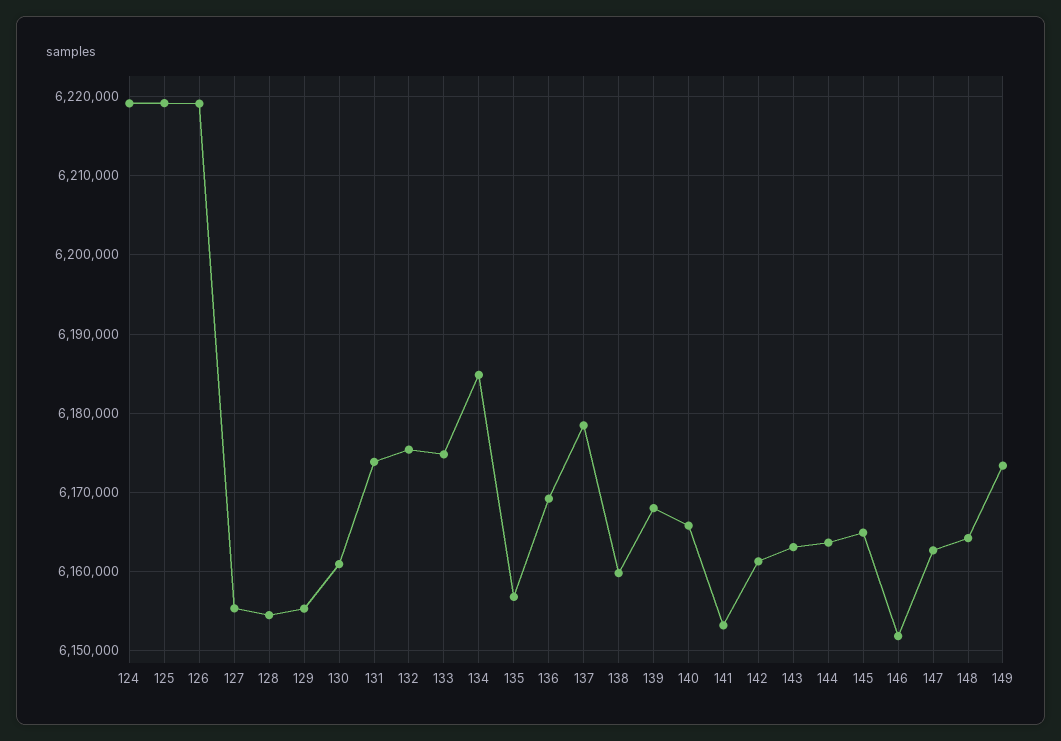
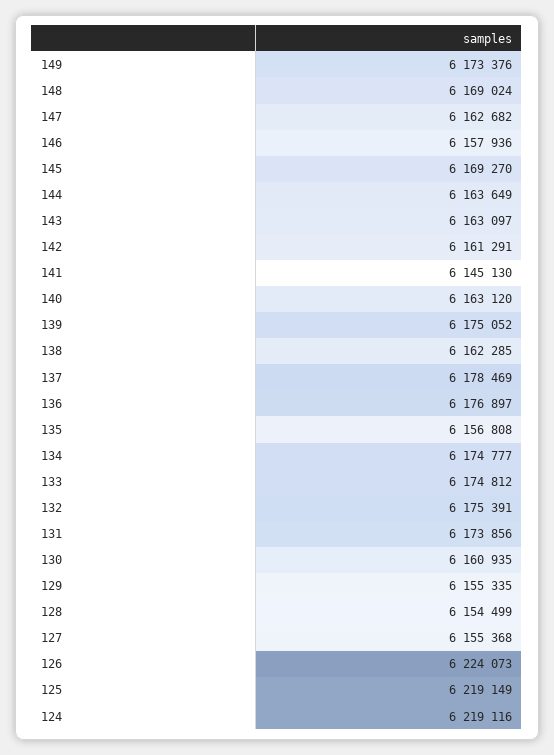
126: 6219000 -> 6224073
134: 6185000 -> 6174777
136: 6169000 -> 6176897
138: 6160000 -> 6162285
139: 6168000 -> 6175052
140: 6166000 -> 6163120
141: 6153000 -> 6145130
145: 6165000 -> 6169270
146: 6152000 -> 6157936
148: 6164000 -> 6169024

